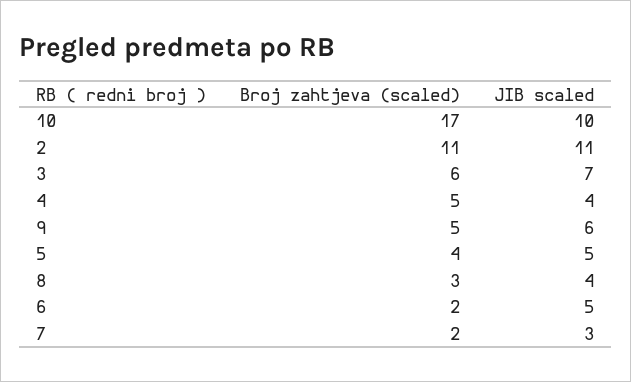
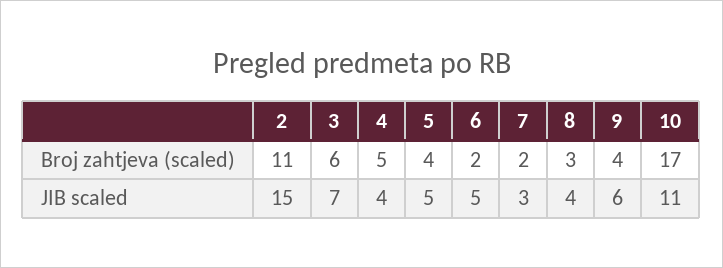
JIB scaled, 10: 10 -> 11
JIB scaled, 2: 11 -> 15
Broj zahtjeva (scaled), 9: 5 -> 4

